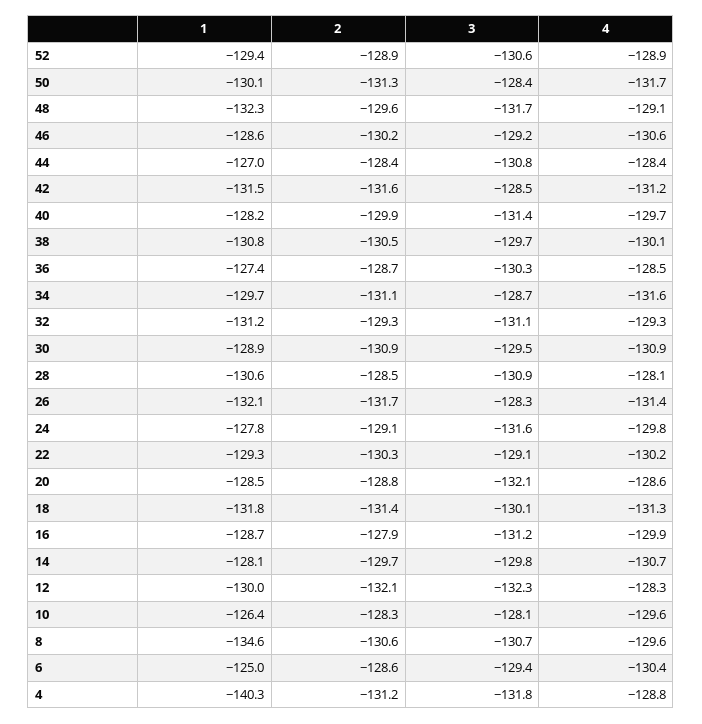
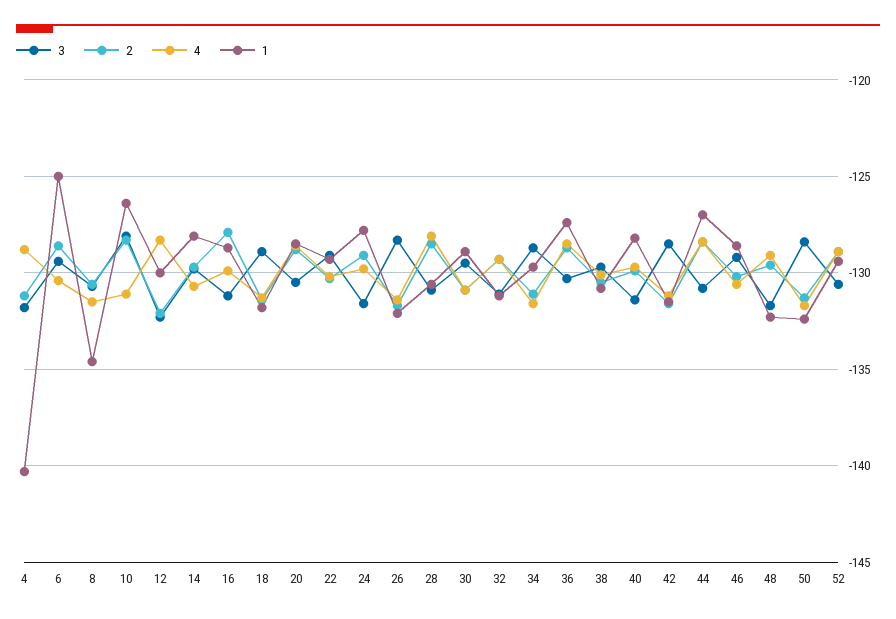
1, 50: -130.1 -> -132.5
3, 20: -132.1 -> -130.5
3, 18: -130.1 -> -129
4, 10: -129.6 -> -131
4, 8: -129.6 -> -131.5

